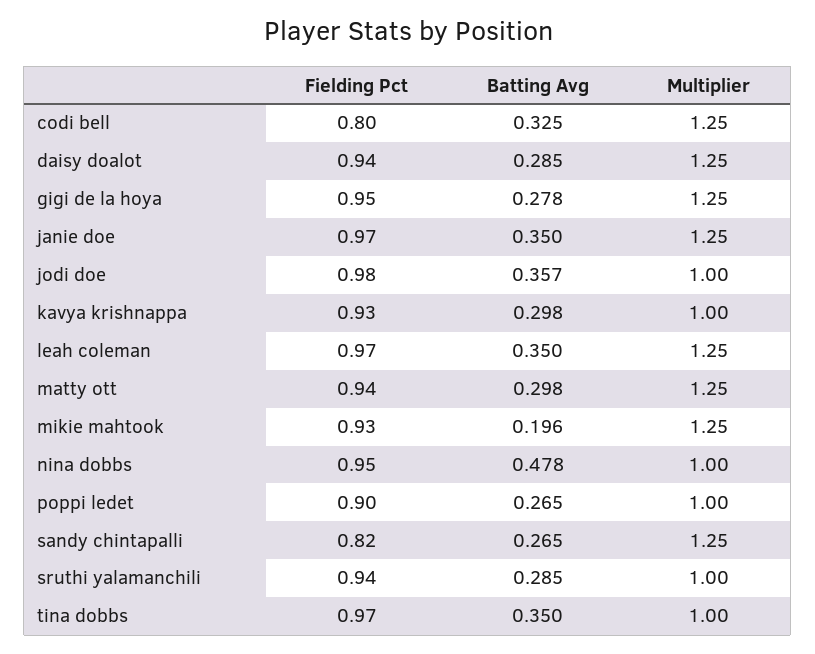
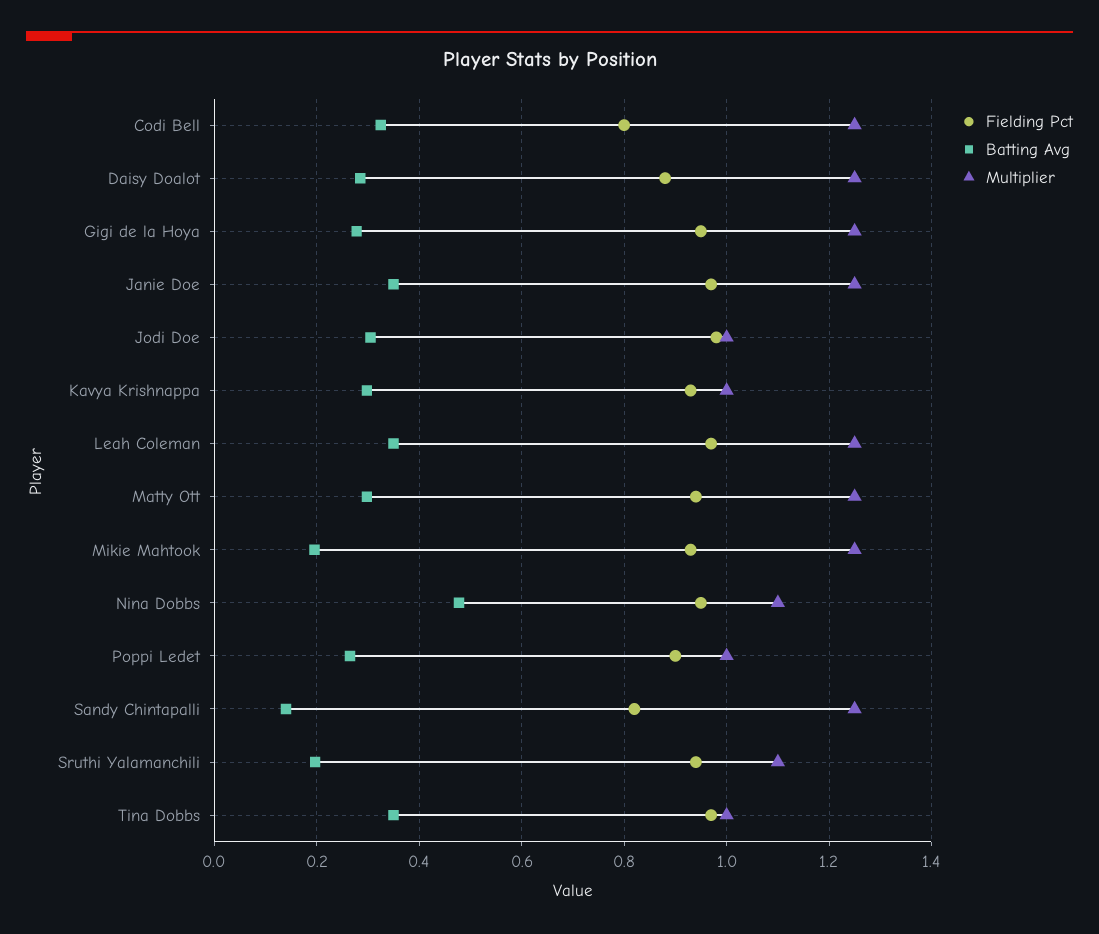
Fielding Pct, daisy doalot: 0.94 -> 0.88
Batting Avg, jodi doe: 0.357 -> 0.3
Multiplier, nina dobbs: 1 -> 1.1
Batting Avg, sandy chintapalli: 0.265 -> 0.14
Batting Avg, sruthi yalamanchili: 0.285 -> 0.2
Multiplier, sruthi yalamanchili: 1 -> 1.1

